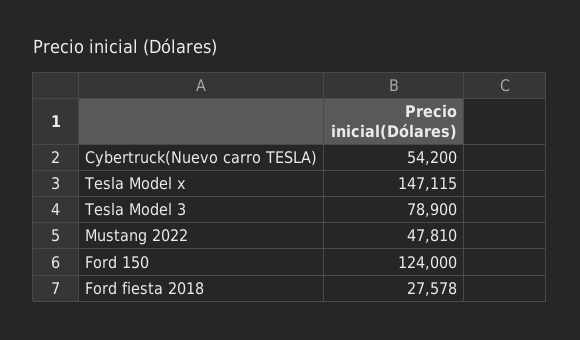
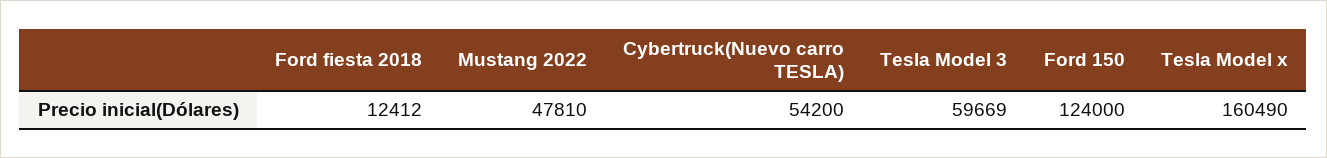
Tesla Model x: 147115 -> 160490
Tesla Model 3: 78900 -> 59669
Ford fiesta 2018: 27578 -> 12412

